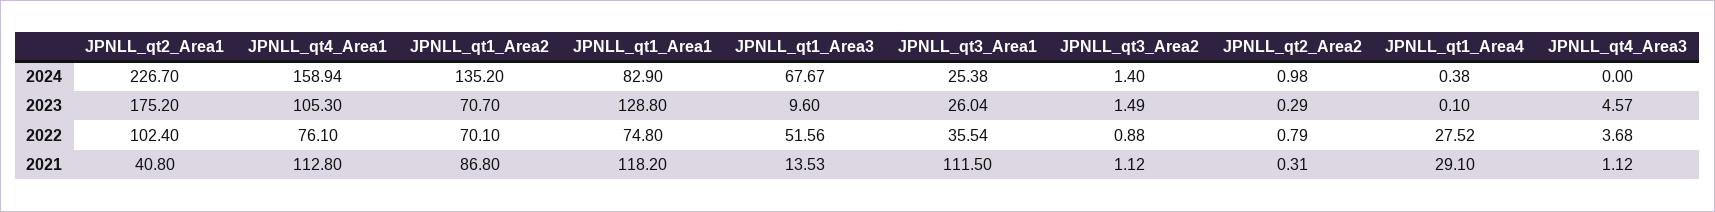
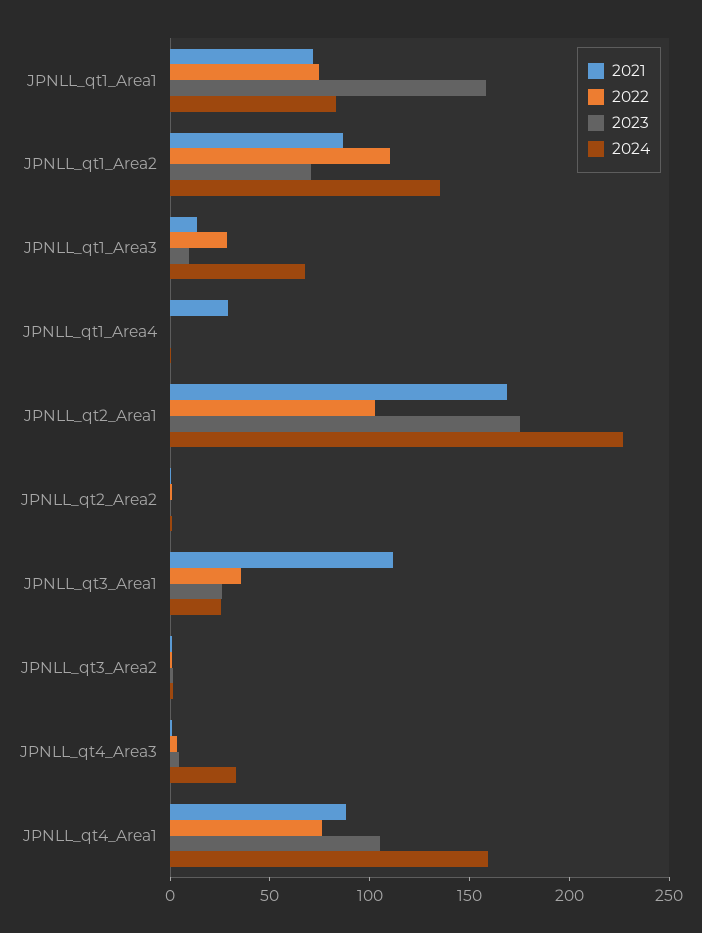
2024, JPNLL_qt4_Area3: 0 -> 30
2023, JPNLL_qt1_Area1: 128.8 -> 160
2022, JPNLL_qt1_Area2: 70.1 -> 110
2022, JPNLL_qt1_Area3: 51.56 -> 30
2022, JPNLL_qt1_Area4: 27.52 -> 0
2021, JPNLL_qt2_Area1: 40.8 -> 170
2021, JPNLL_qt4_Area1: 112.8 -> 90
2021, JPNLL_qt1_Area1: 118.2 -> 70

